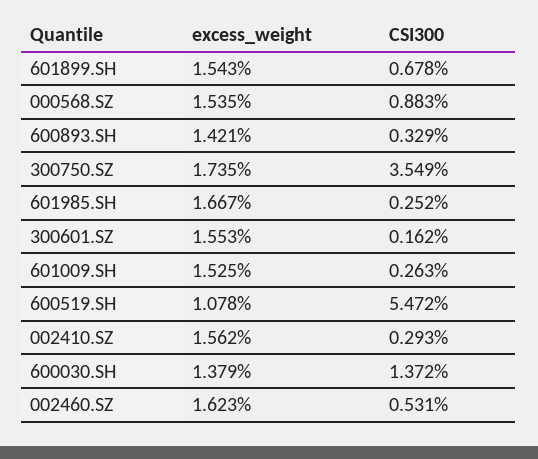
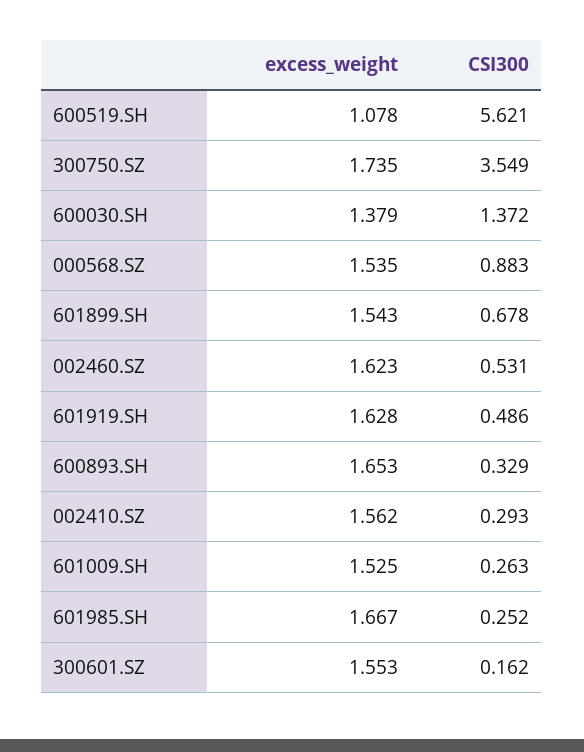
excess_weight, 600893.SH: 1.421 -> 1.653
CSI300, 600519.SH: 5.472 -> 5.621
excess_weight, 601919.SH: none -> 1.628
CSI300, 601919.SH: none -> 0.486

